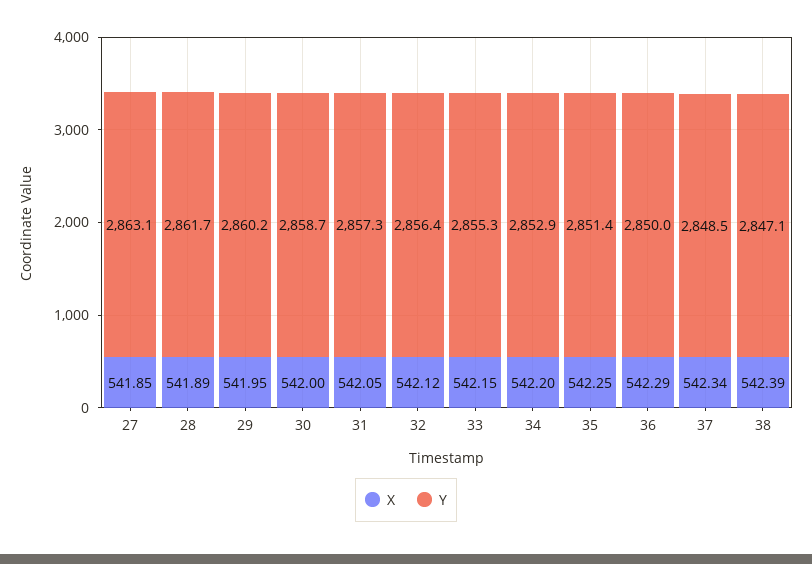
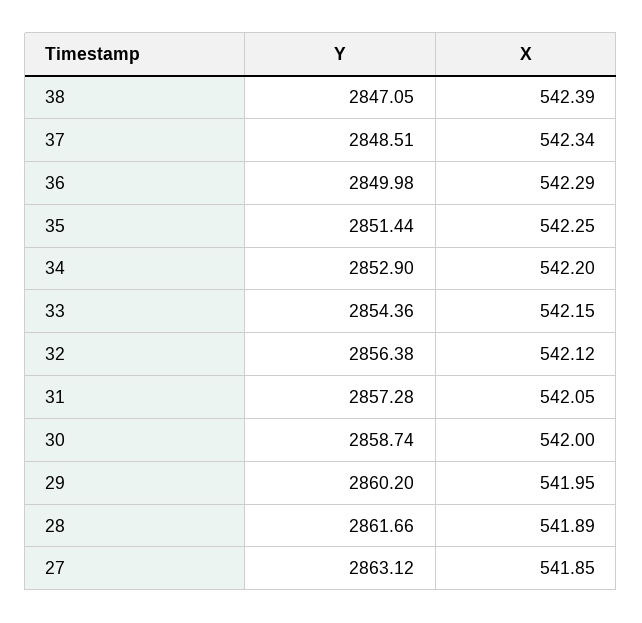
Y, 33: 2855.3 -> 2854.36

